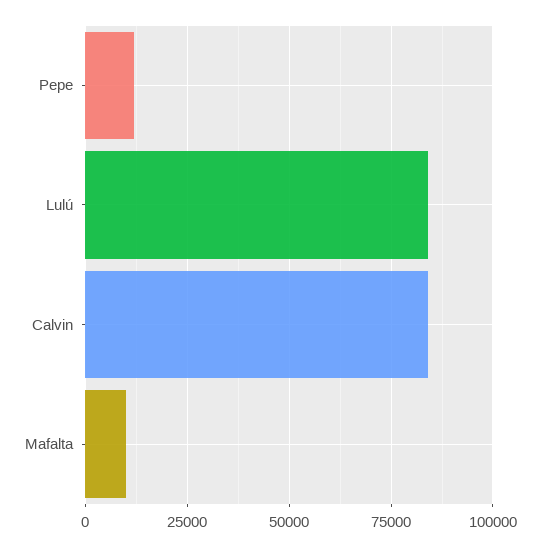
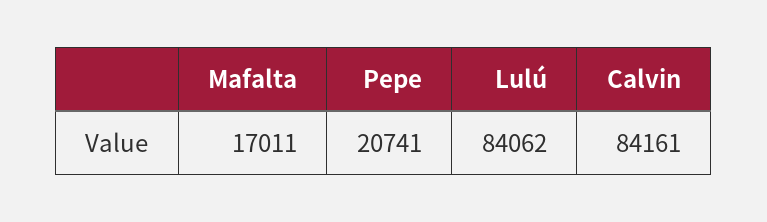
Pepe: 12500 -> 20741
Mafalta: 10000 -> 17011

